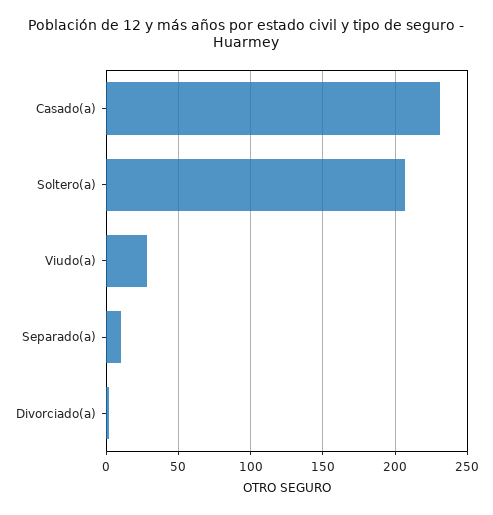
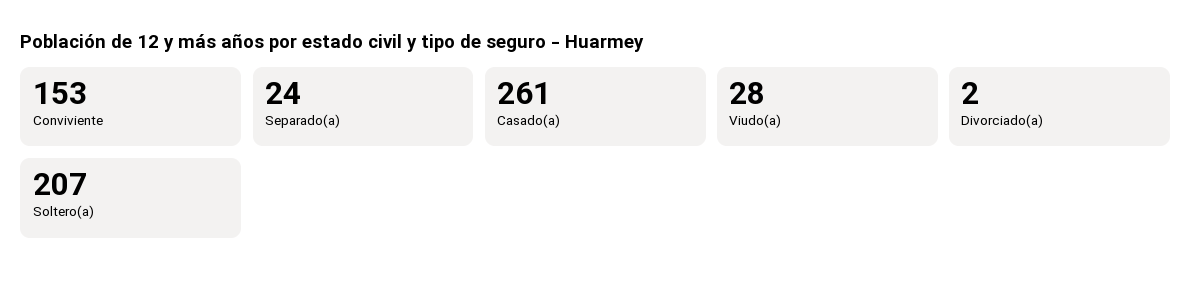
Casado(a): 230 -> 261
Separado(a): 10 -> 24
Conviviente: none -> 153

